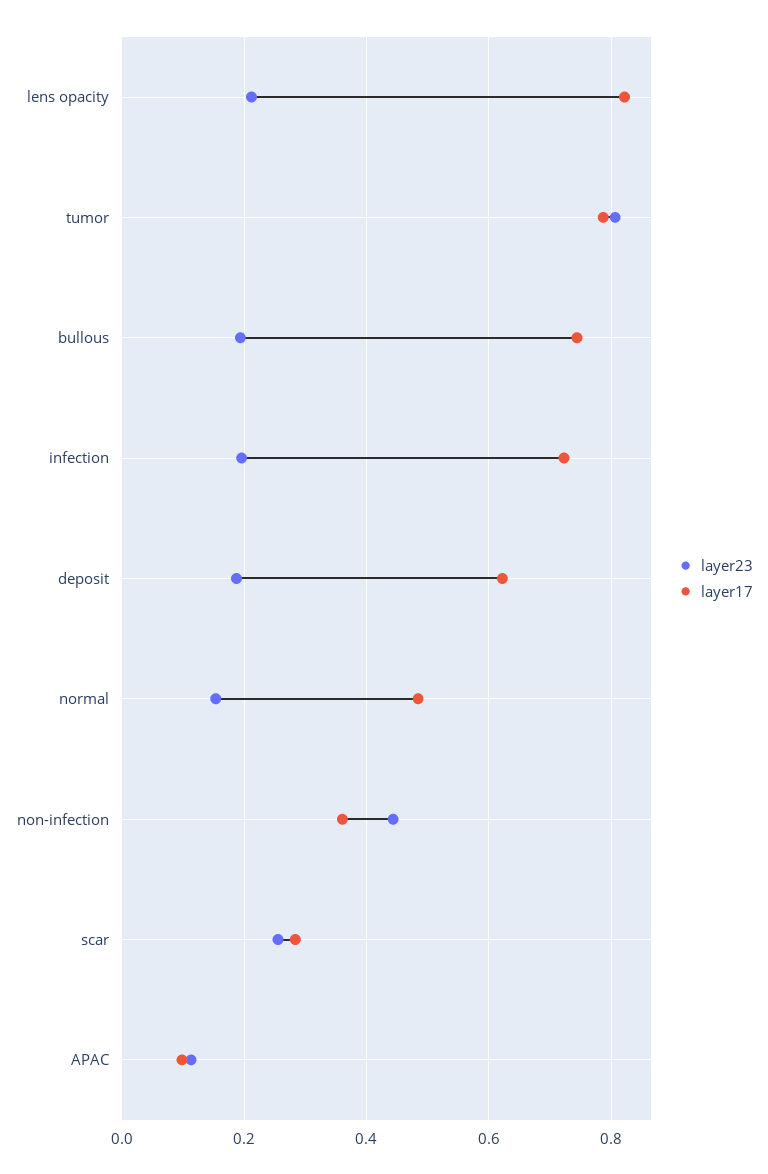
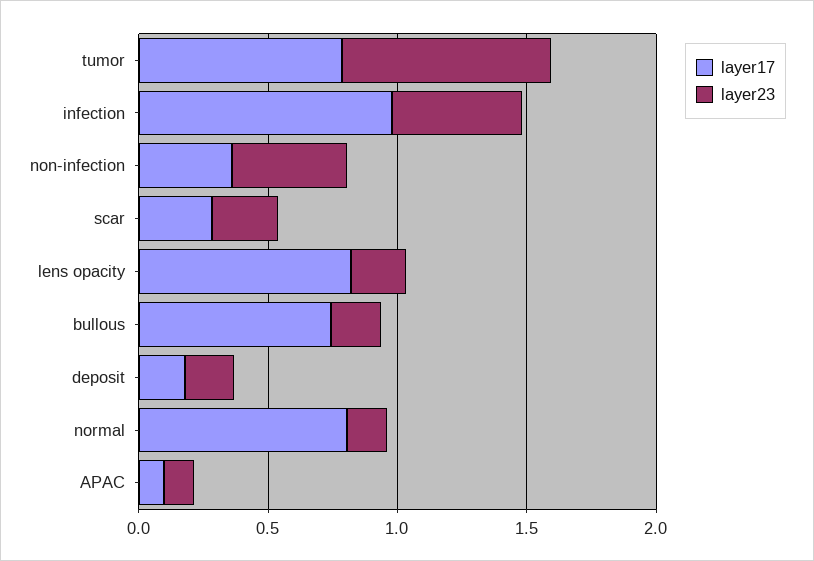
layer23, infection: 0.2 -> 0.5
layer17, infection: 0.72 -> 1
layer17, deposit: 0.62 -> 0.2
layer17, normal: 0.48 -> 0.8

